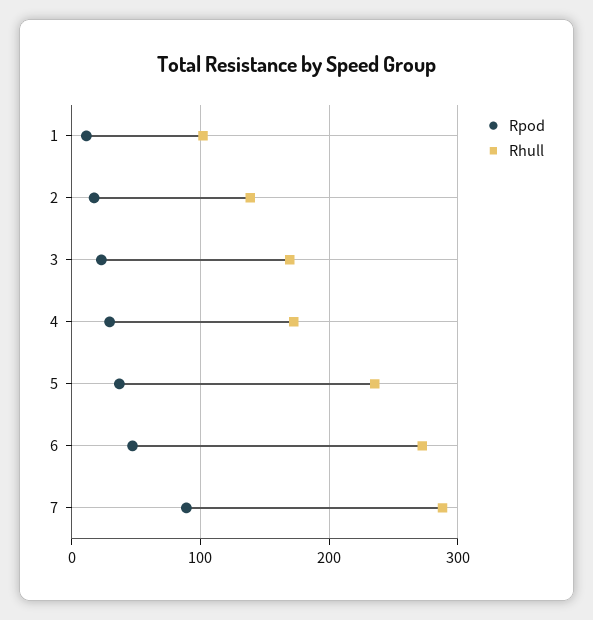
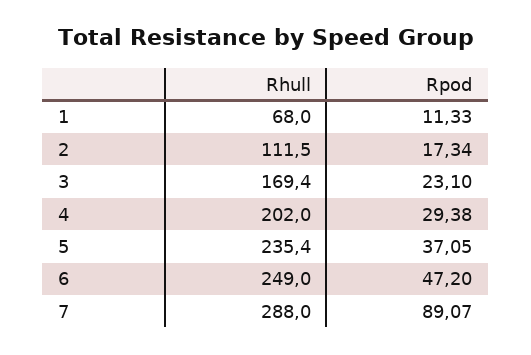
Rhull, 1: 100 -> 68
Rhull, 2: 140 -> 111.5
Rhull, 4: 170 -> 202
Rhull, 6: 270 -> 249

